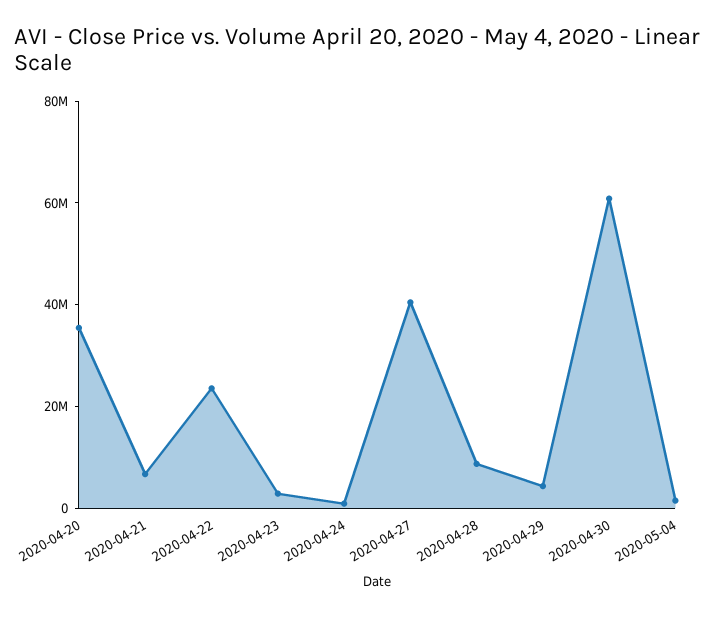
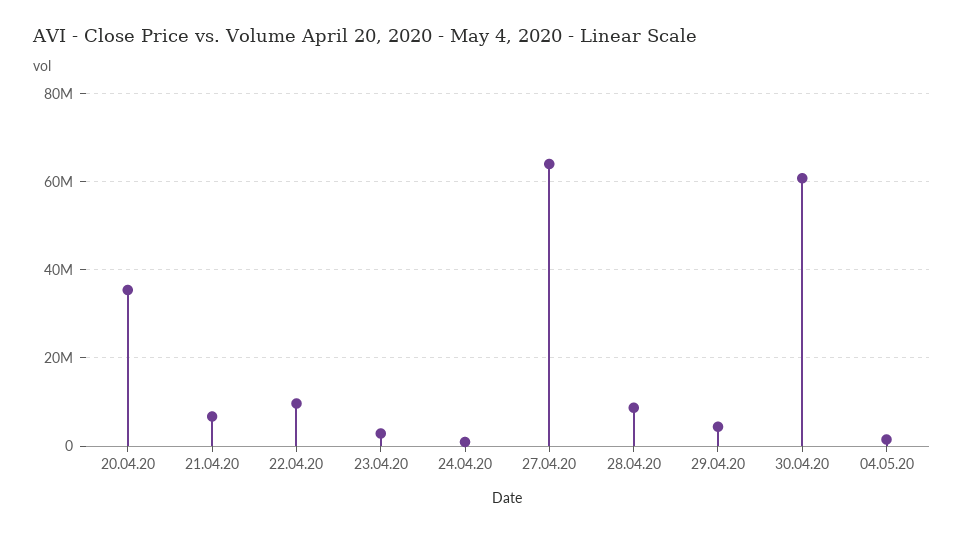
2020-04-22: 25000000 -> 10000000
2020-04-27: 40000000 -> 64000000

